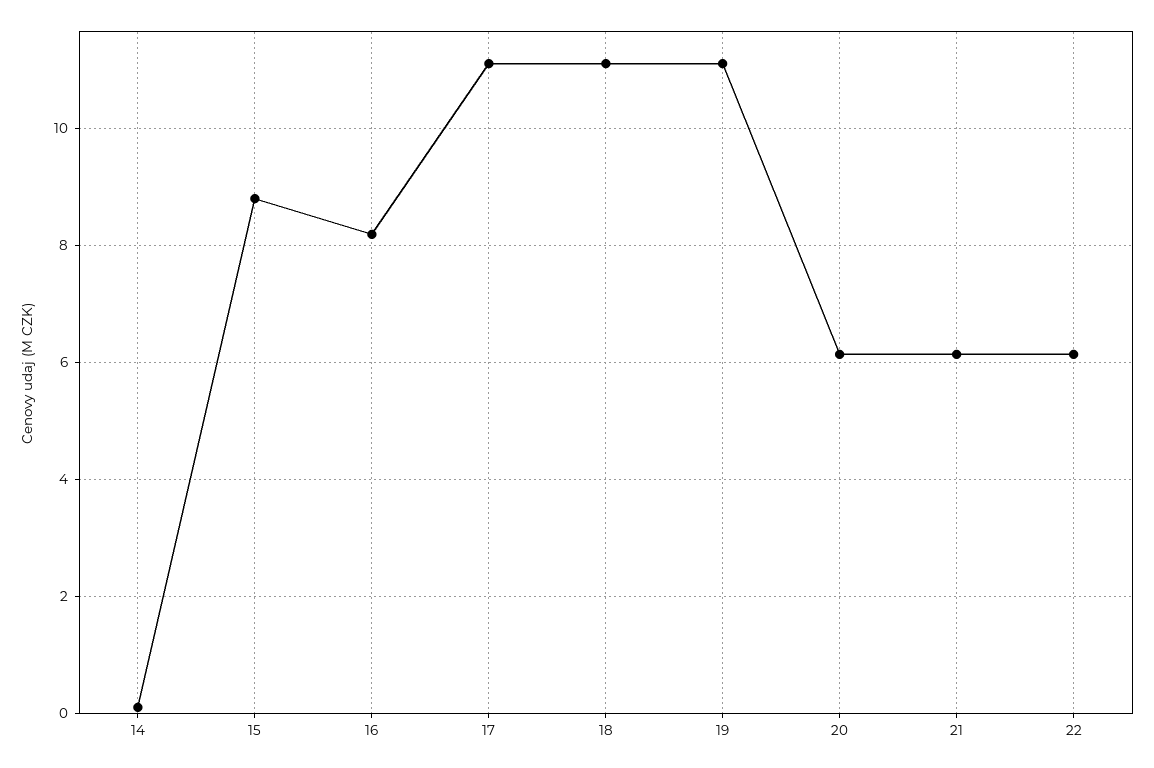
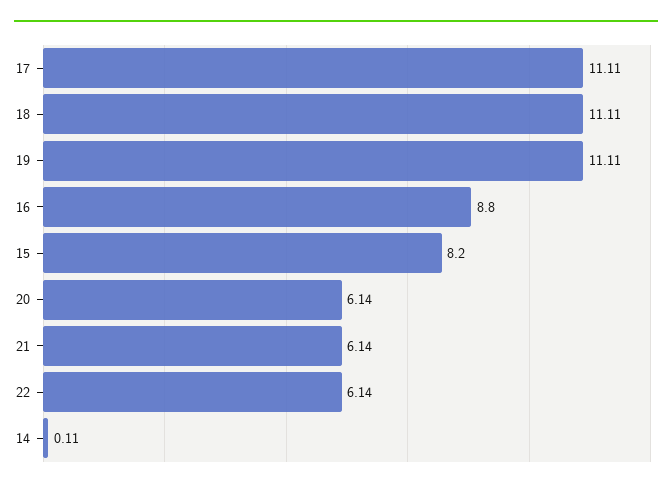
15: 8.8 -> 8.2
16: 8.2 -> 8.8

